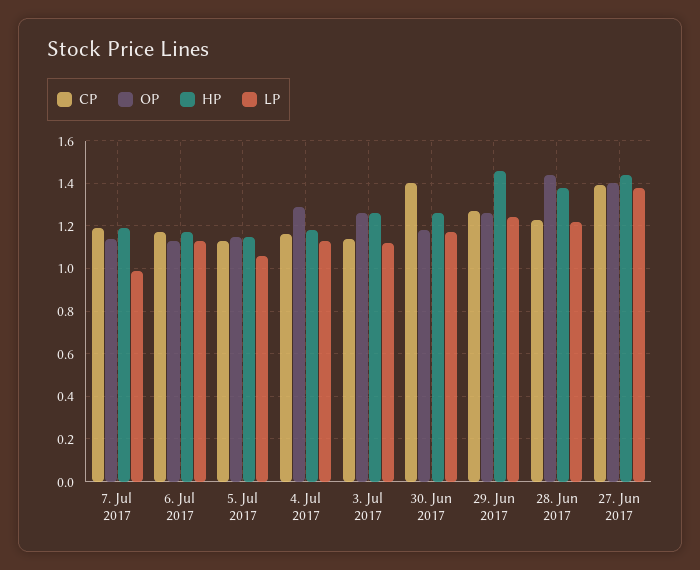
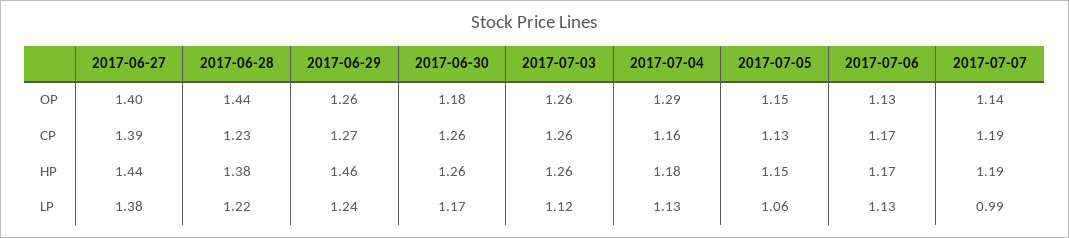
CP, 3. Jul 2017: 1.15 -> 1.26
CP, 30. Jun 2017: 1.4 -> 1.26

